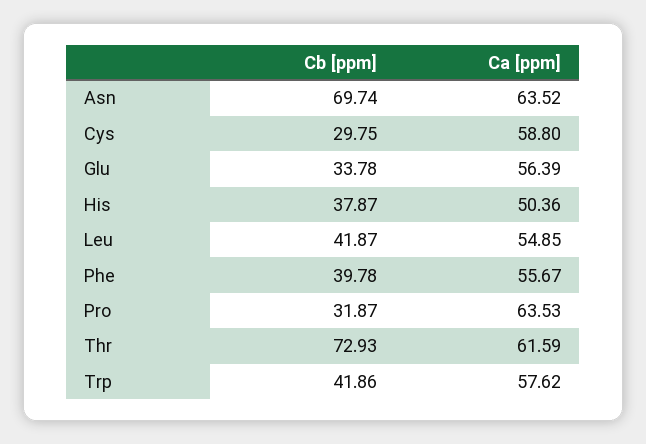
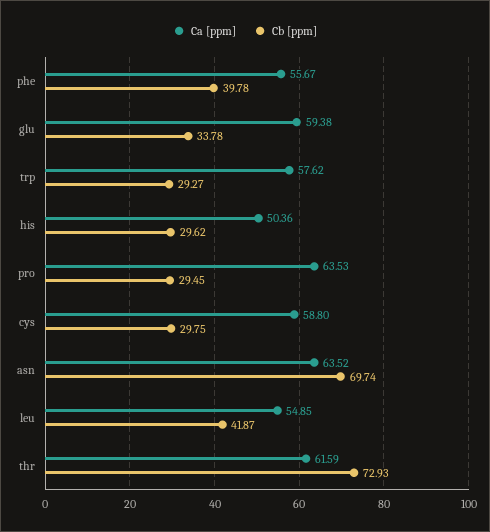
Ca [ppm], Glu: 56.39 -> 59.38
Cb [ppm], His: 37.87 -> 29.62
Cb [ppm], Pro: 31.87 -> 29.45
Cb [ppm], Trp: 41.86 -> 29.27

